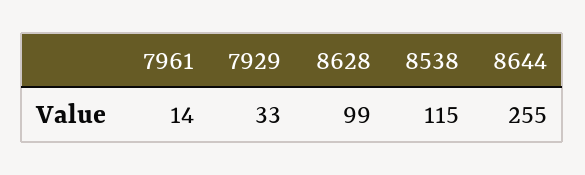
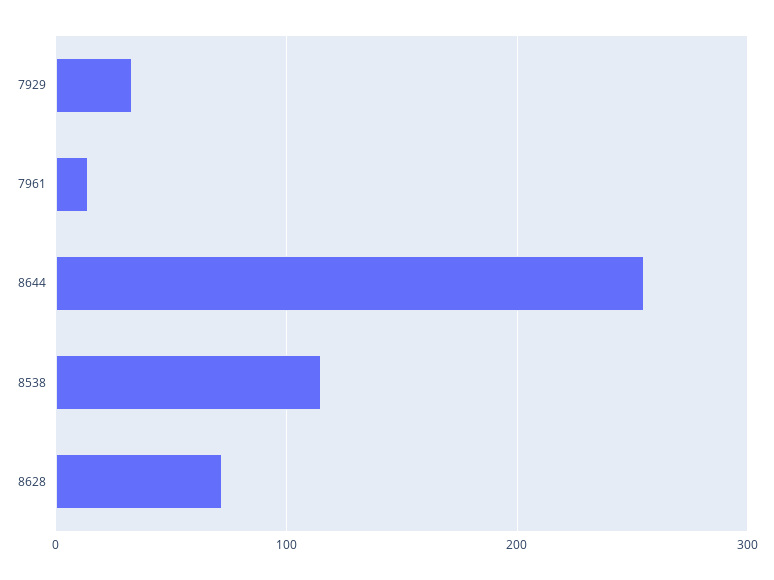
8628: 99 -> 70

